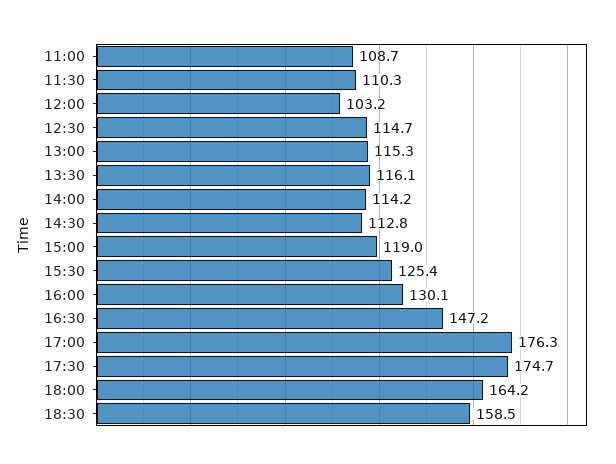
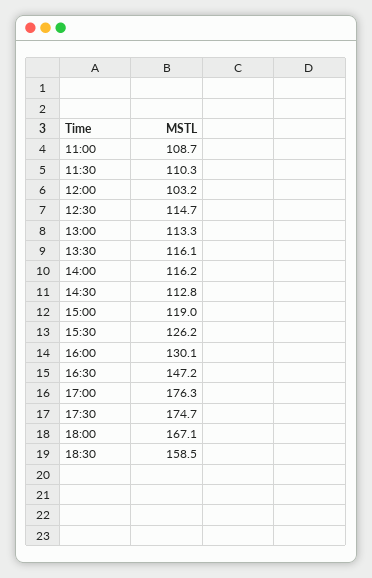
13:00: 115.3 -> 113.3
14:00: 114.2 -> 116.2
15:30: 125.4 -> 126.2
18:00: 164.2 -> 167.1

